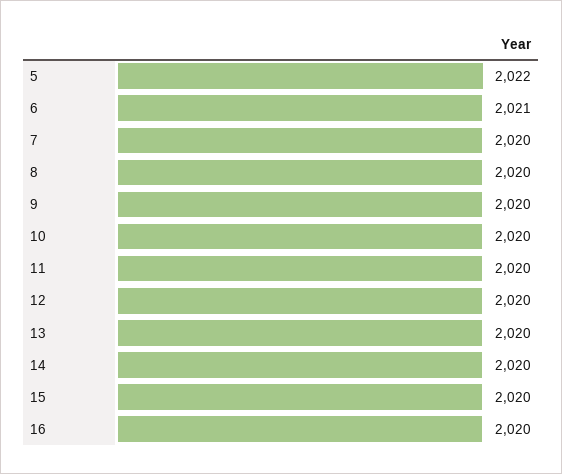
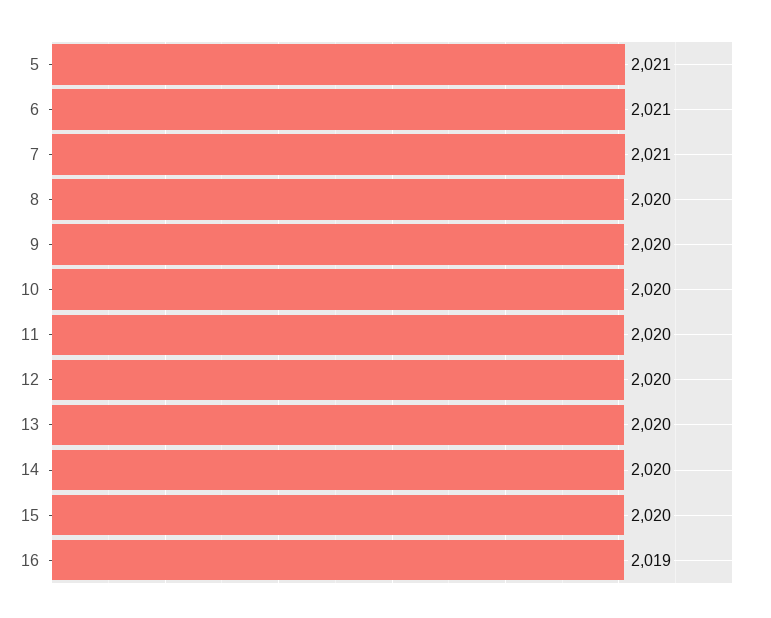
5: 2022 -> 2021
7: 2020 -> 2021
16: 2020 -> 2019

